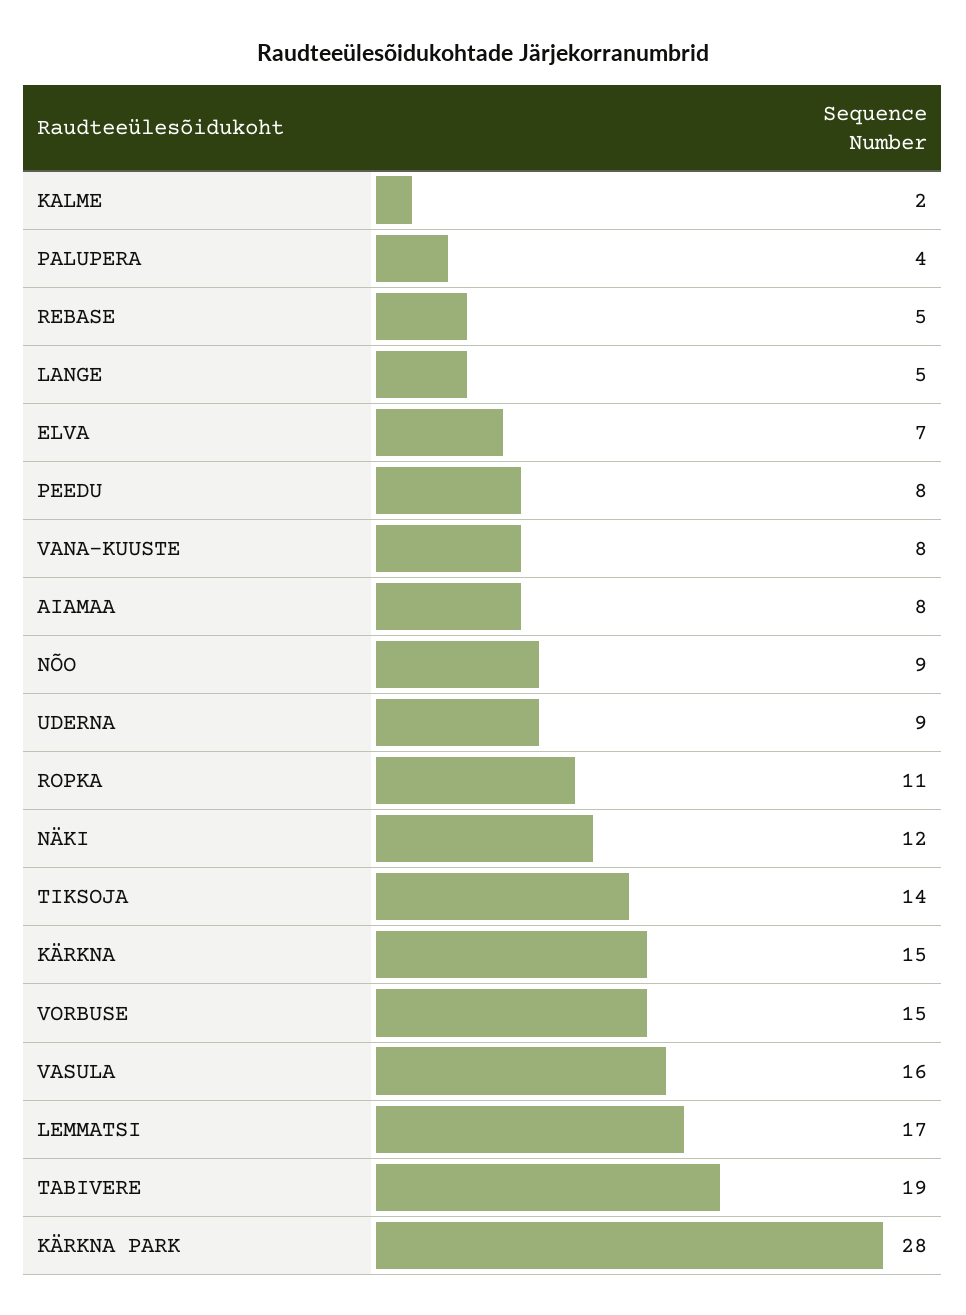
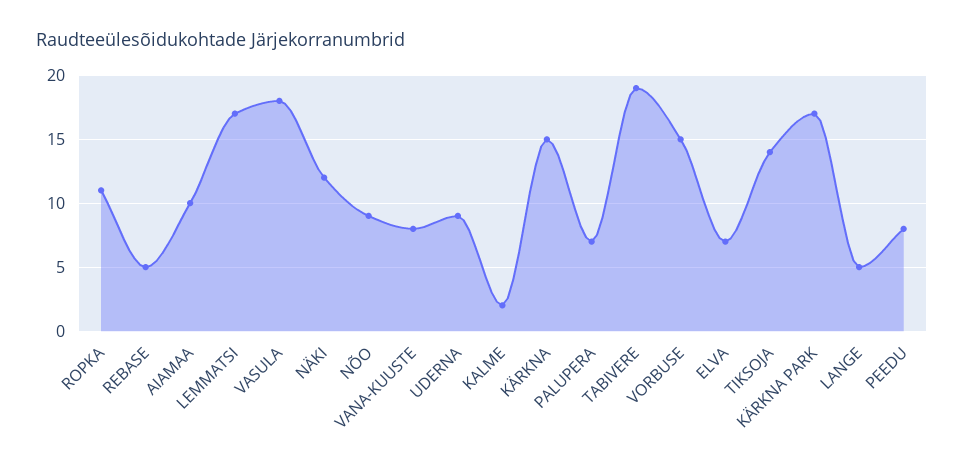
PALUPERA: 4 -> 7
AIAMAA: 8 -> 10
VASULA: 16 -> 18
KÄRKNA PARK: 28 -> 17

